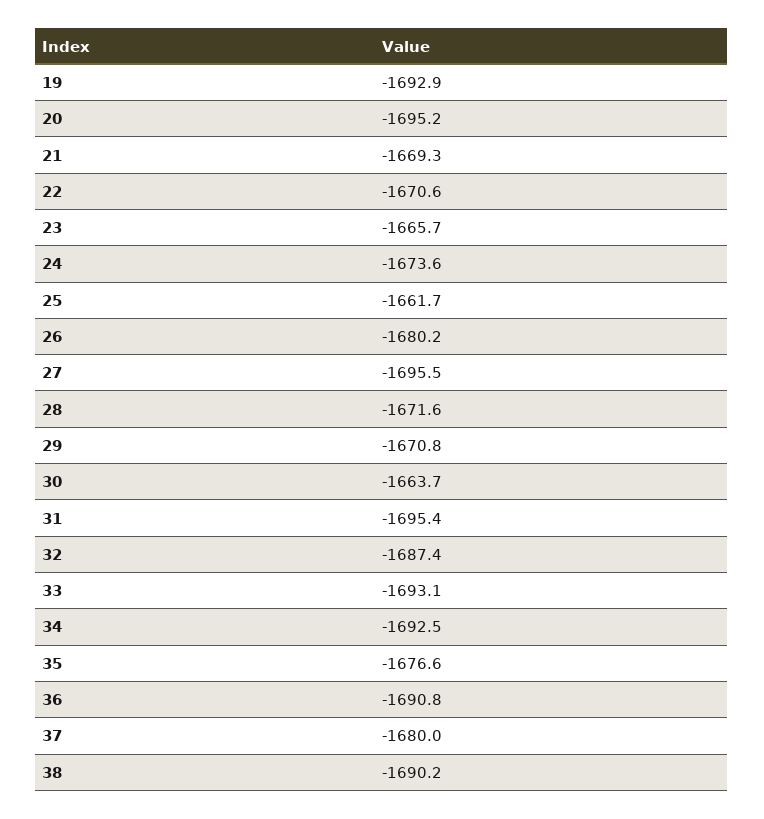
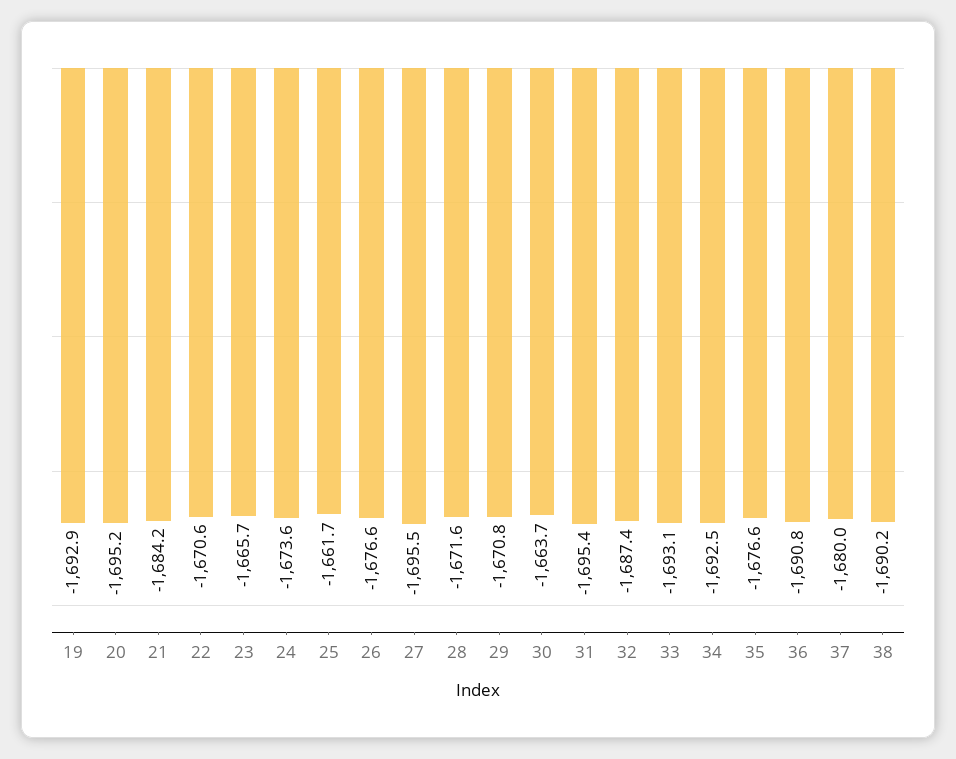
21: -1669.3 -> -1684.2
26: -1680.2 -> -1676.6

